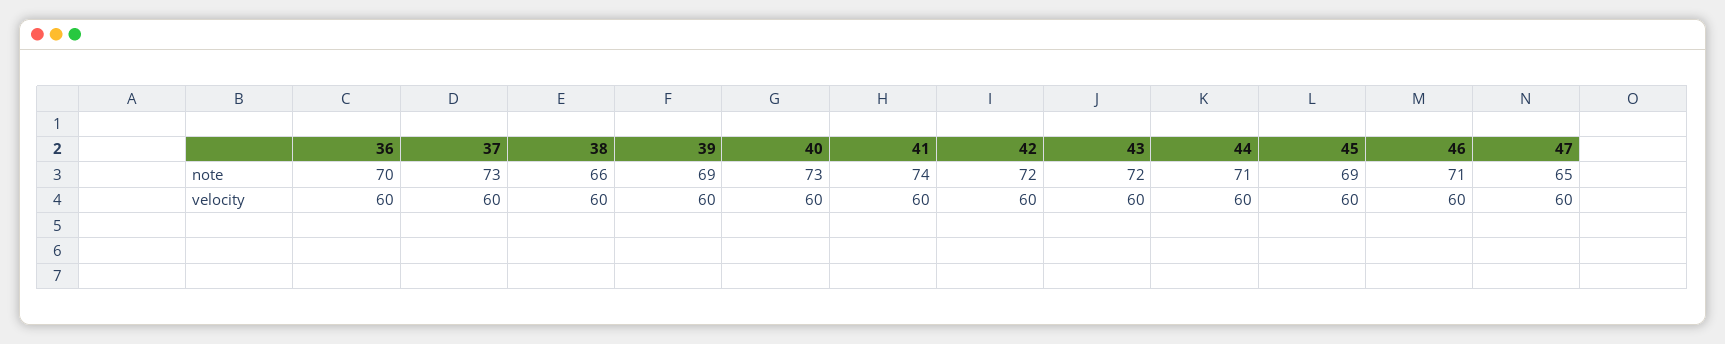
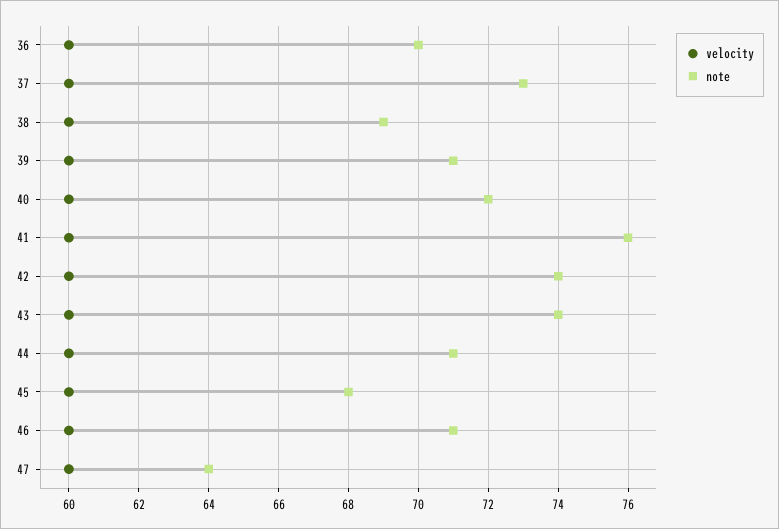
note, 38: 66 -> 69
note, 39: 69 -> 71
note, 40: 73 -> 72
note, 41: 74 -> 76
note, 42: 72 -> 74
note, 43: 72 -> 74
note, 45: 69 -> 68
note, 47: 65 -> 64

